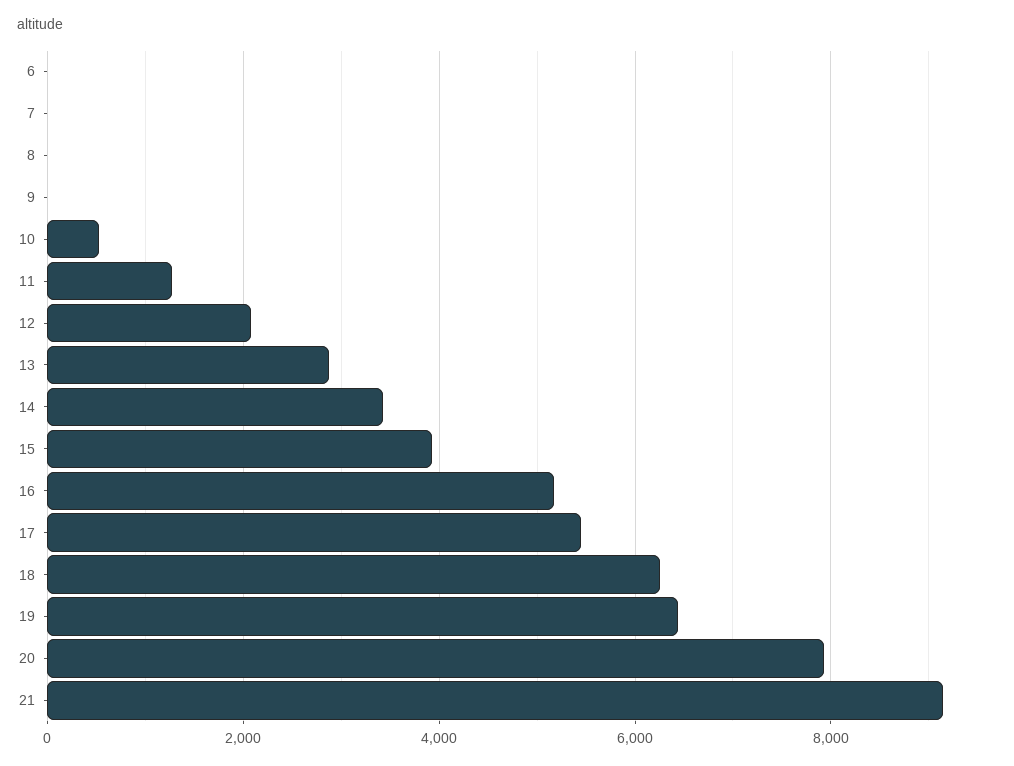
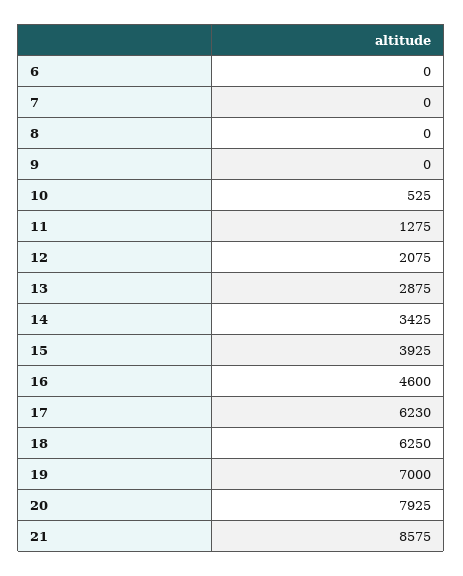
16: 5200 -> 4600
17: 5400 -> 6230
19: 6400 -> 7000
21: 9200 -> 8575

